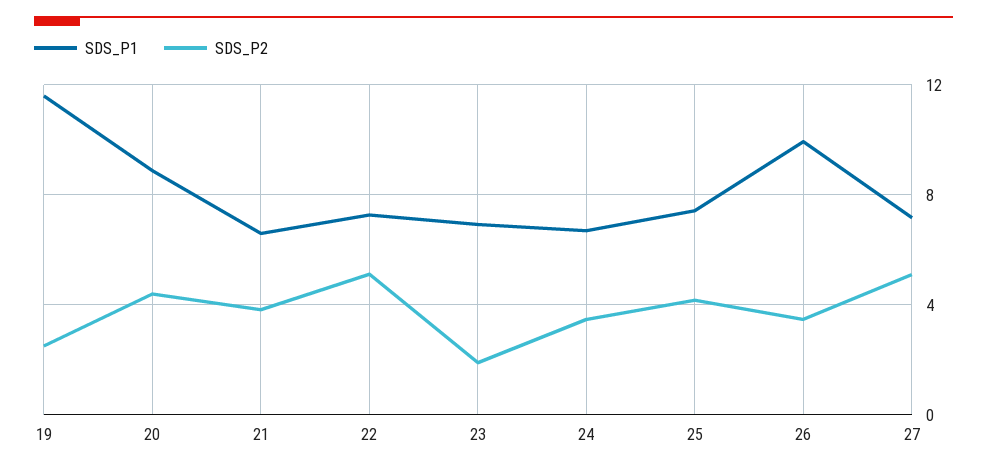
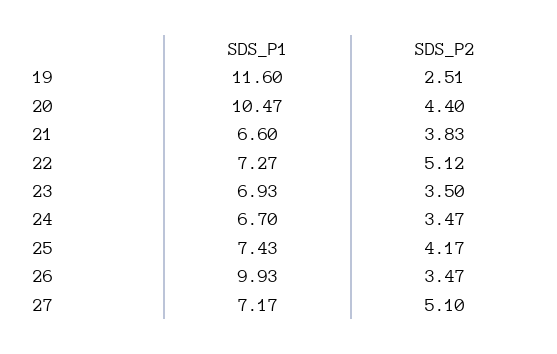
SDS_P1, 20: 9 -> 10.47
SDS_P2, 23: 2 -> 3.5

